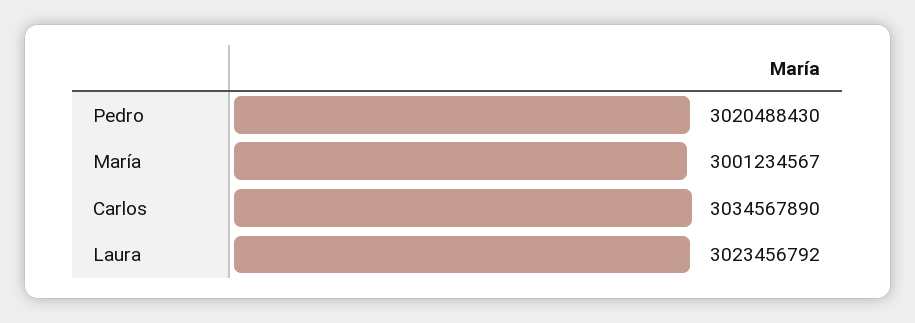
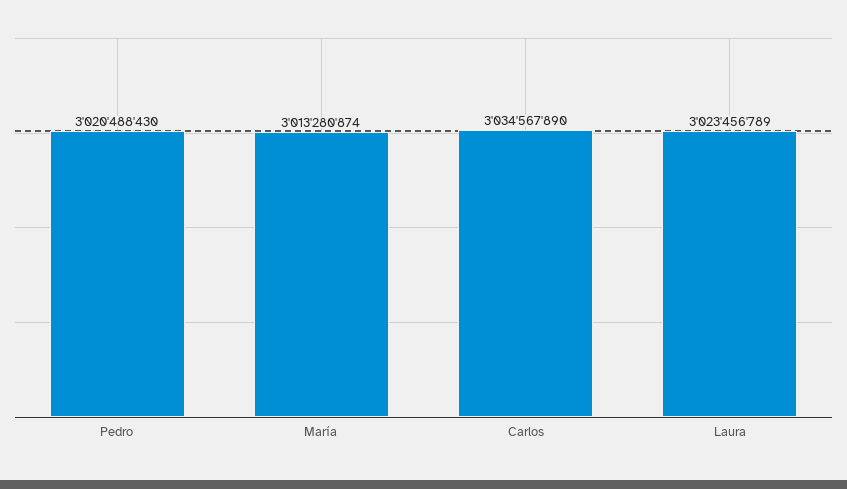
María: 3001234567 -> 3013280874
Laura: 3023456792 -> 3023456789

